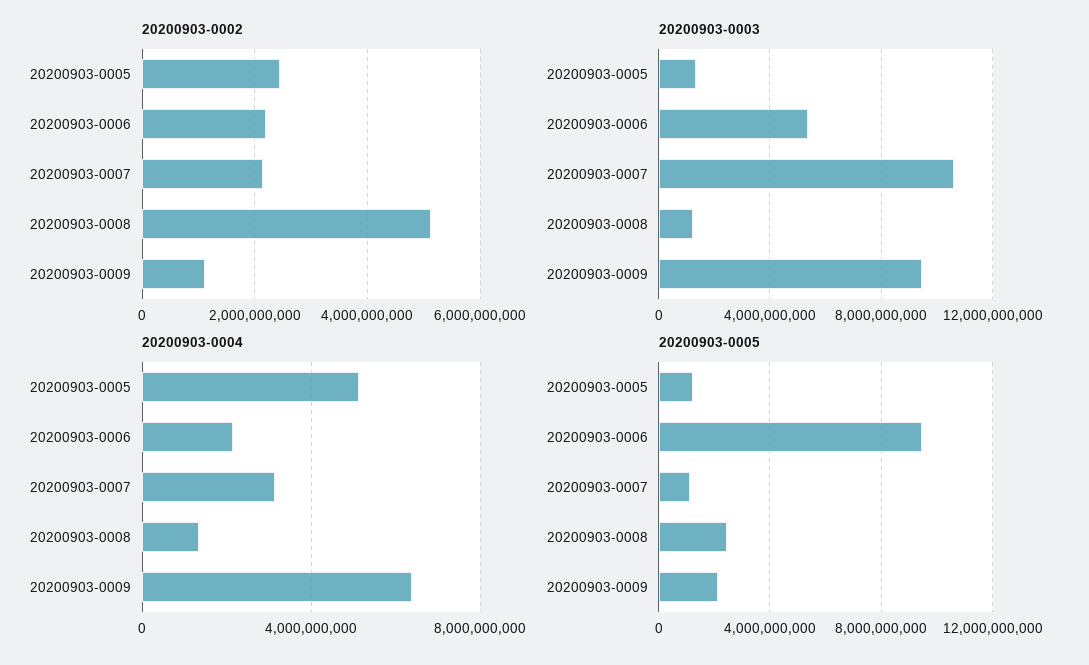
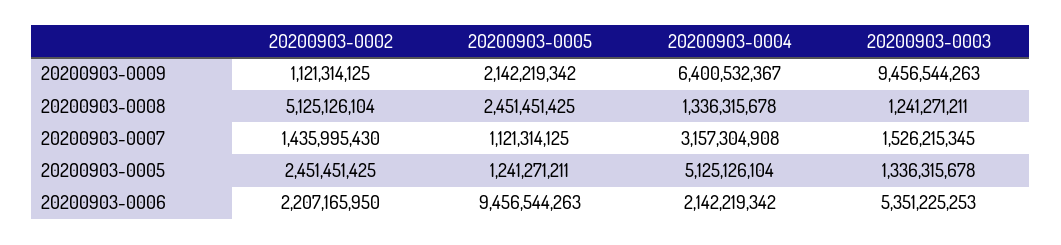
20200903-0002, 20200903-0007: 2200000000 -> 1435995430
20200903-0003, 20200903-0007: 10500000000 -> 1526215345

